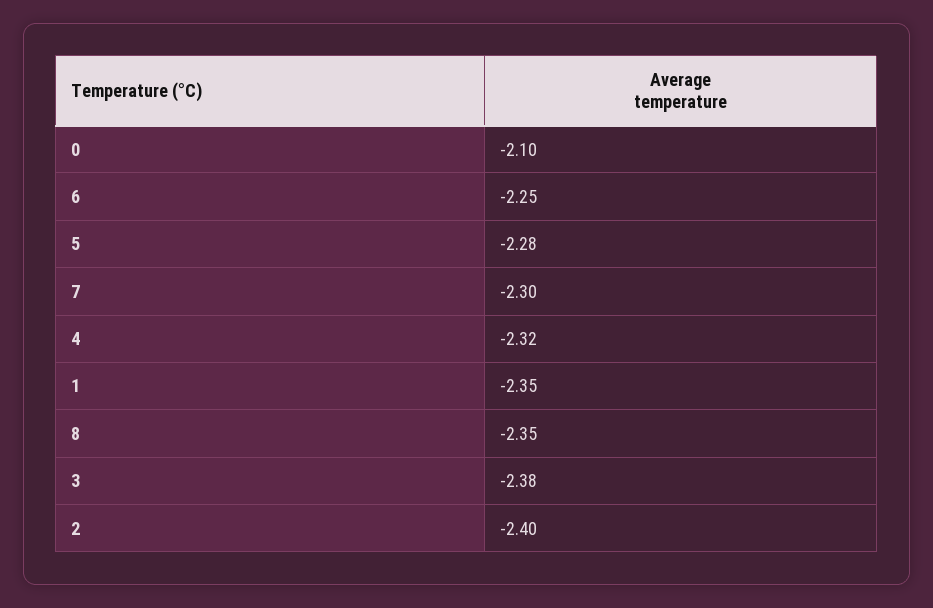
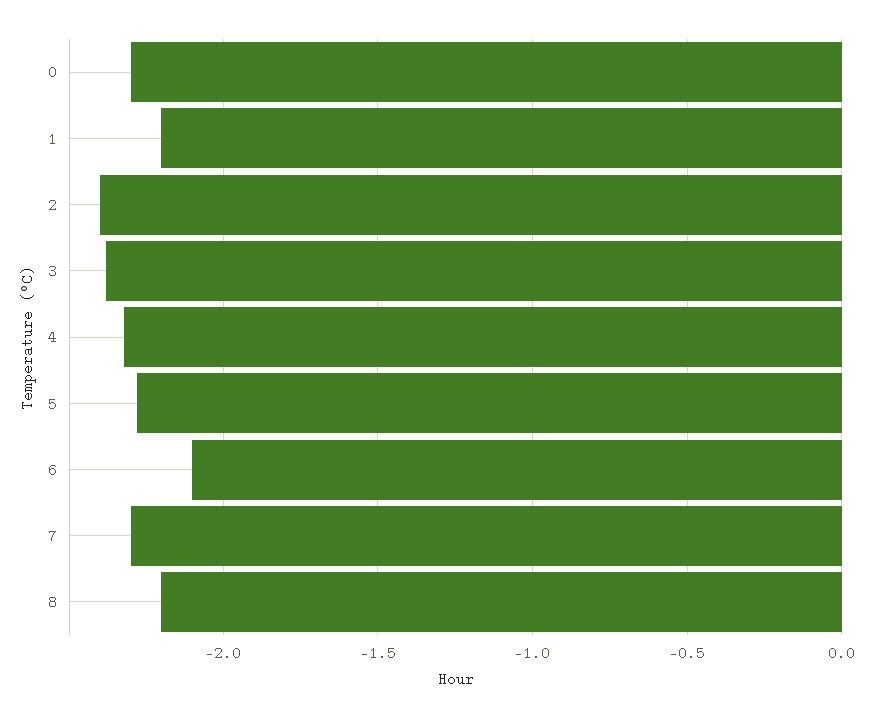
0: -2.1 -> -2.3
6: -2.25 -> -2.1
1: -2.35 -> -2.2
8: -2.35 -> -2.2

